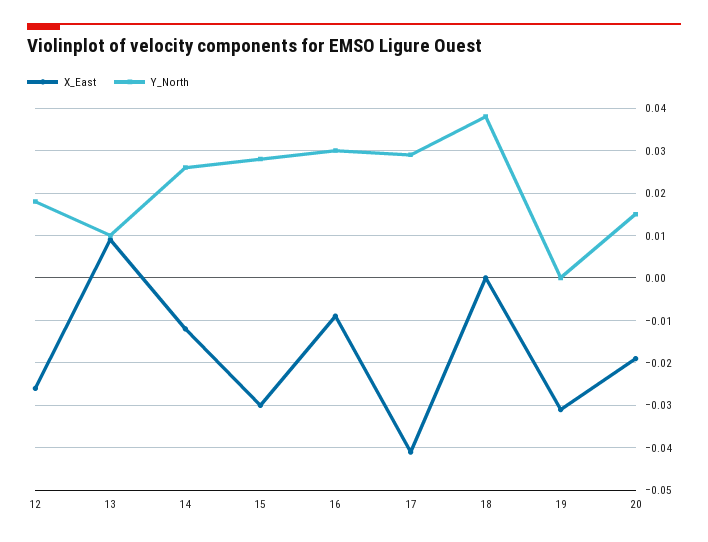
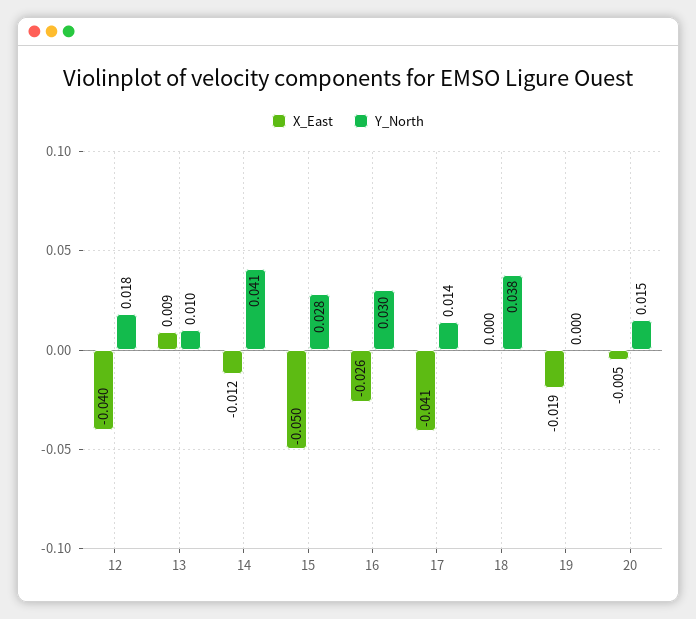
X_East, 12: -0.025 -> -0.04
Y_North, 14: 0.025 -> 0.041
X_East, 15: -0.03 -> -0.05
X_East, 16: -0.01 -> -0.026
Y_North, 17: 0.03 -> 0.014
X_East, 19: -0.03 -> -0.019
X_East, 20: -0.02 -> -0.005

